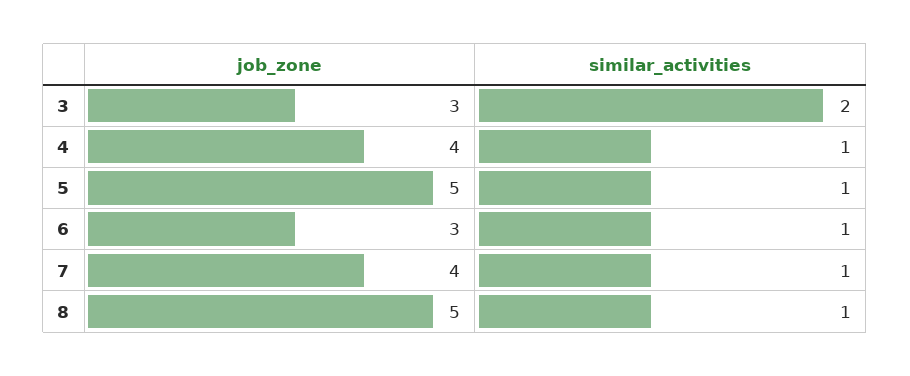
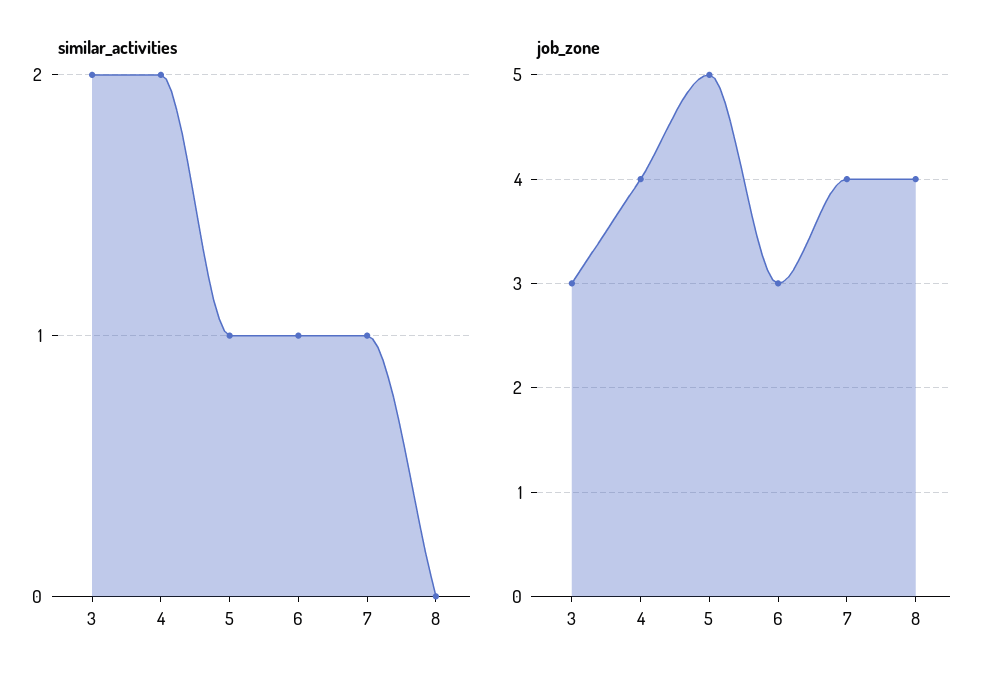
similar_activities, 4: 1 -> 2
job_zone, 8: 5 -> 4
similar_activities, 8: 1 -> 0

